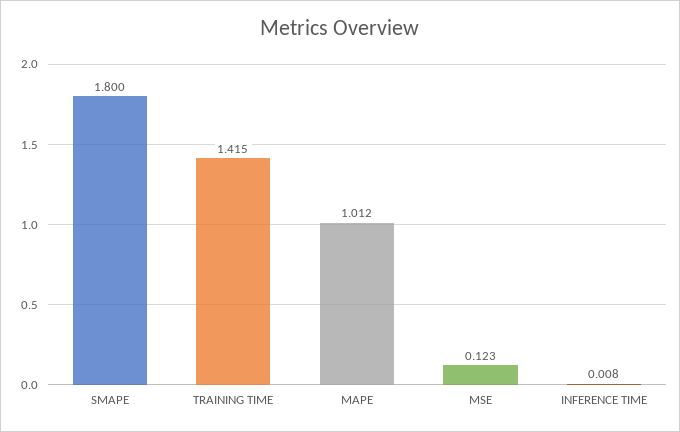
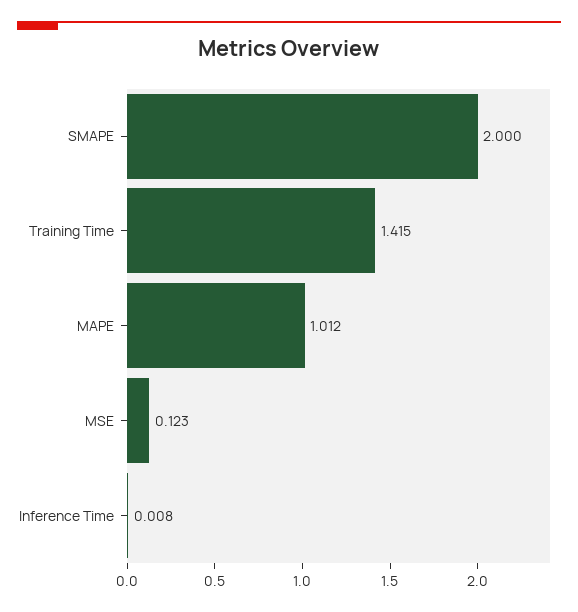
SMAPE: 1.8 -> 2

